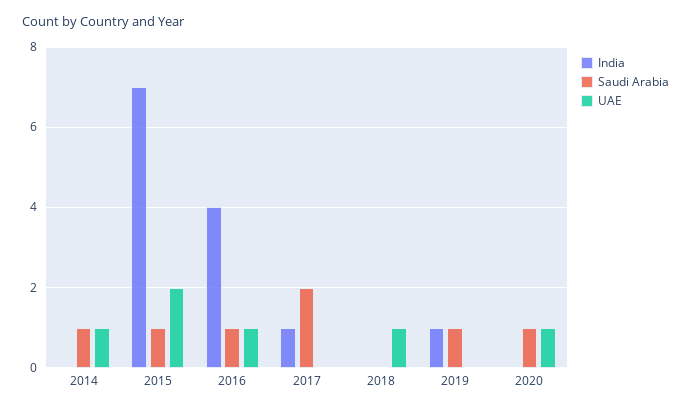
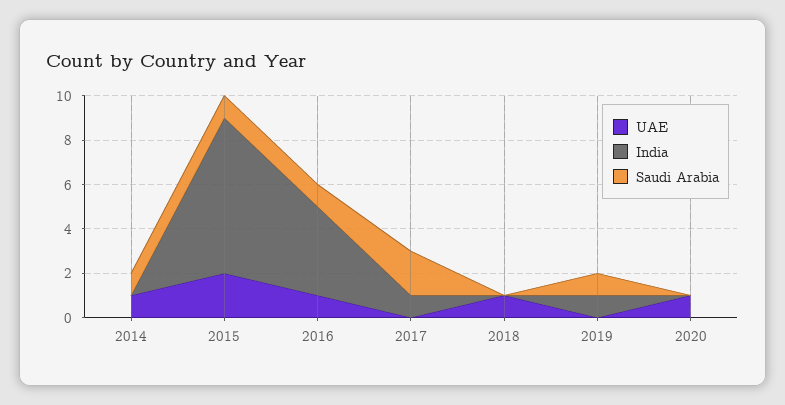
Saudi Arabia, 2020: 1 -> 0

